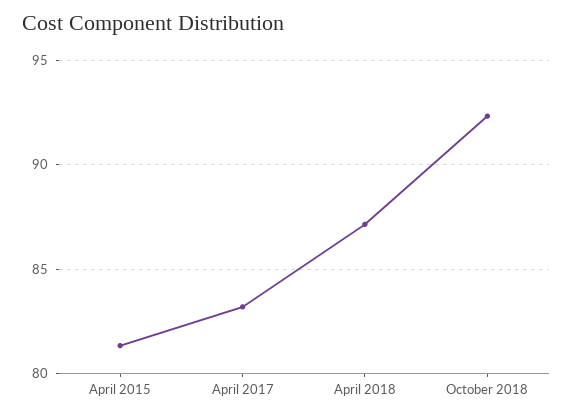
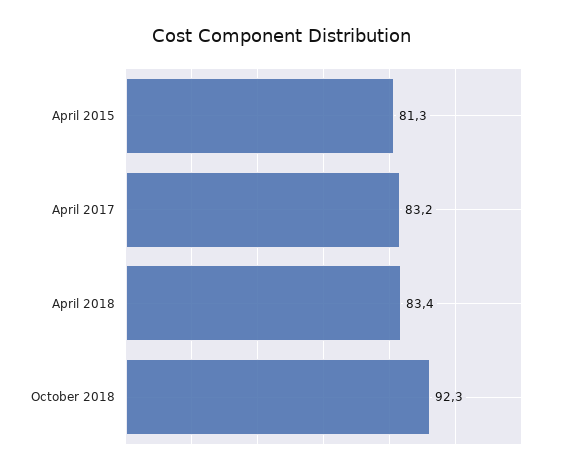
April 2018: 87 -> 83.4

